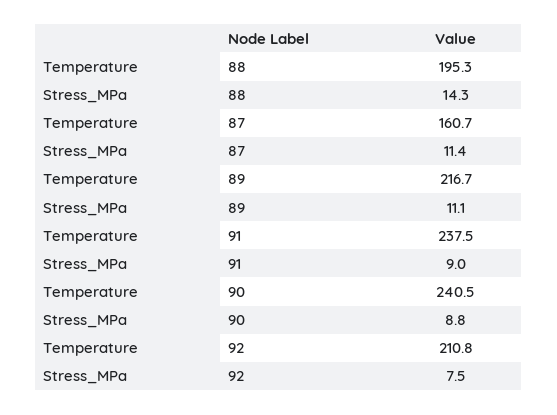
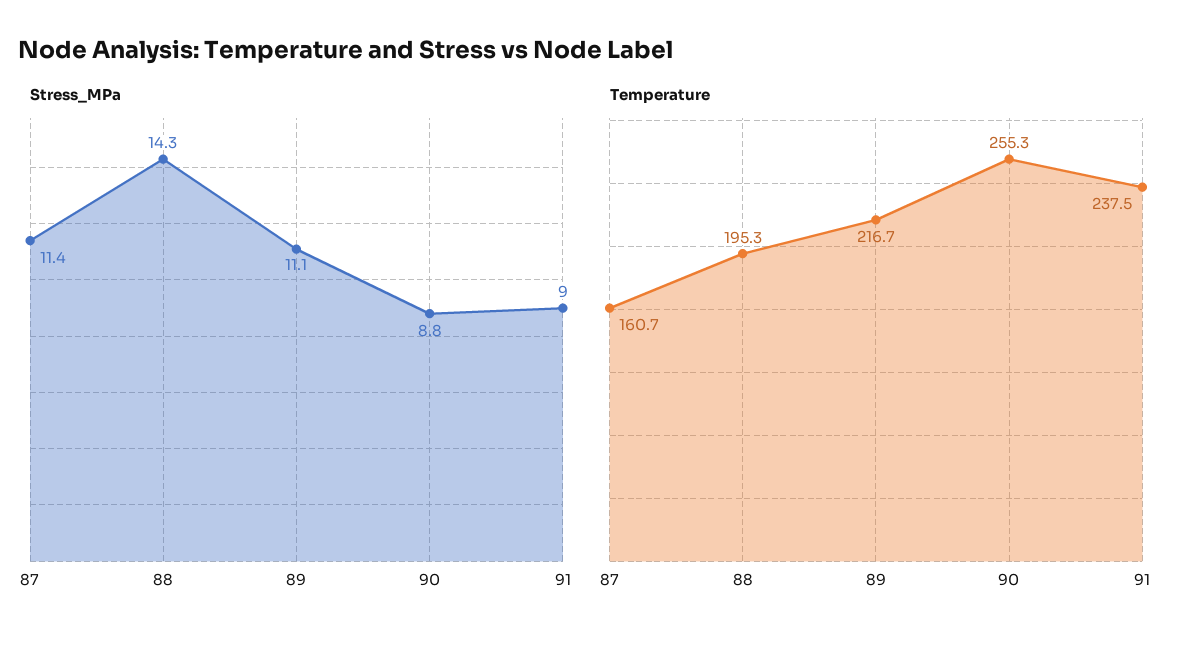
Temperature, 90: 240.5 -> 255.3
Temperature, 92: 210.8 -> none
Stress_MPa, 92: 7.5 -> none

